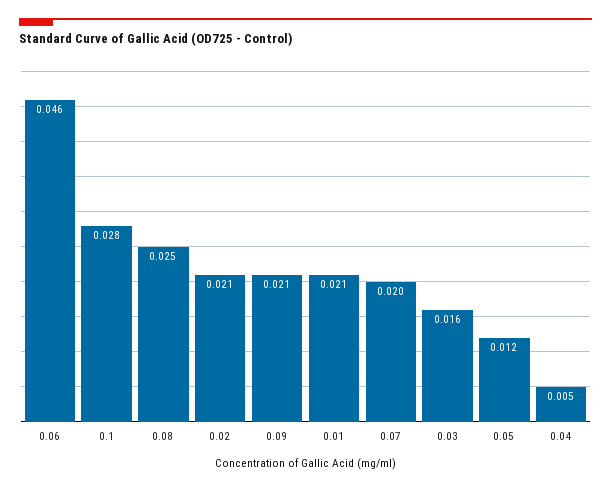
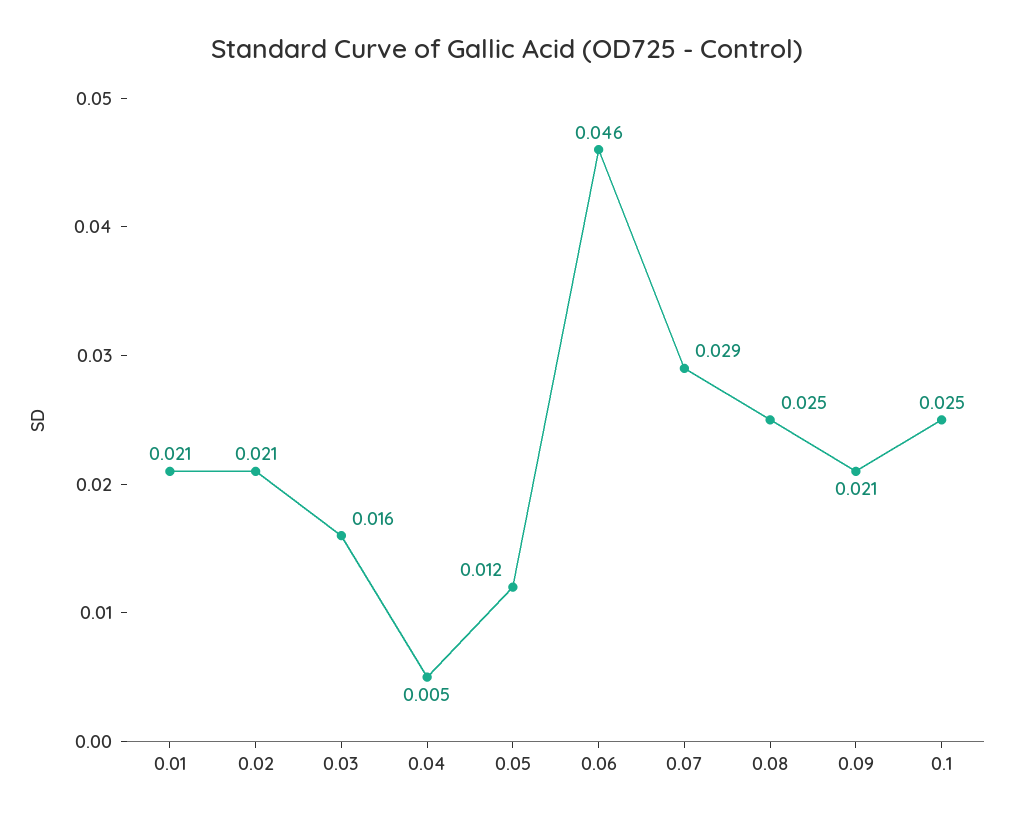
0.1: 0.028 -> 0.025
0.07: 0.02 -> 0.029

